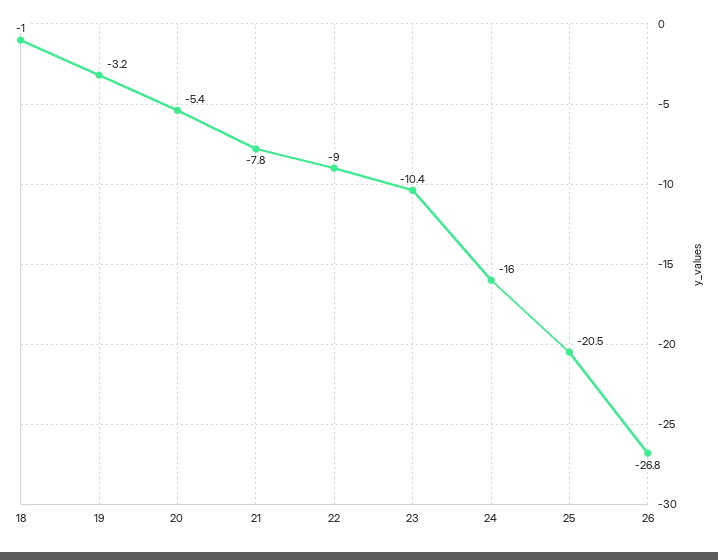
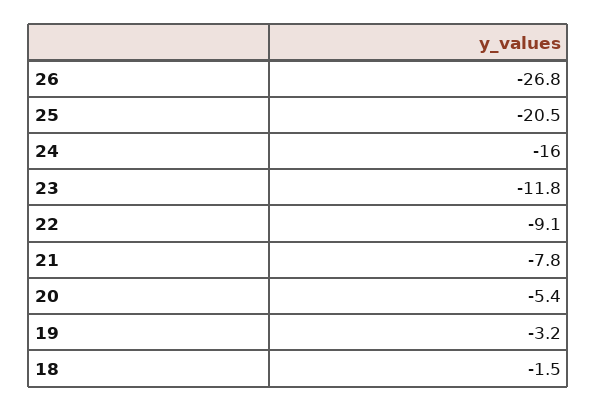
18: -1 -> -1.5
22: -9 -> -9.1
23: -10.4 -> -11.8

